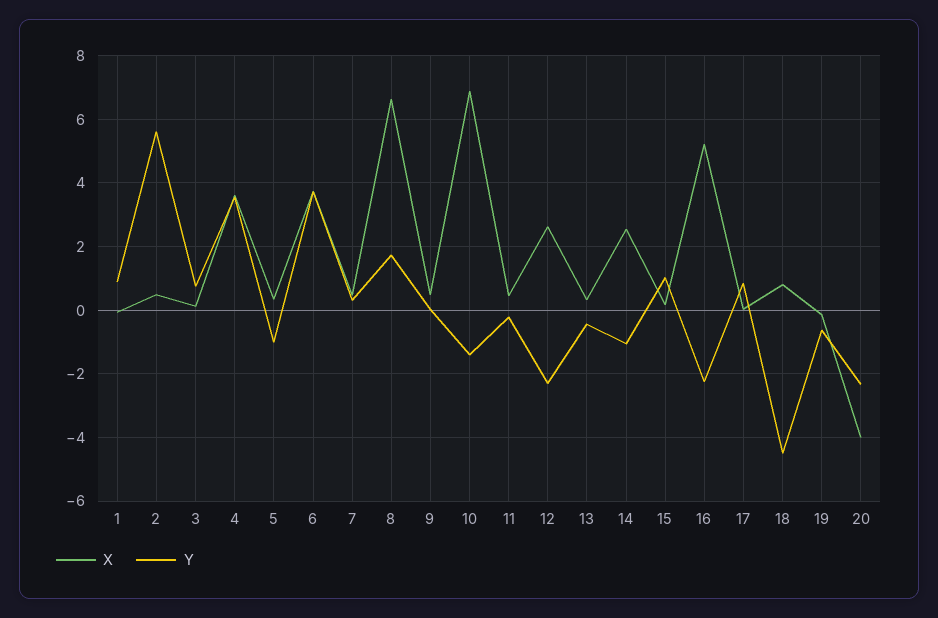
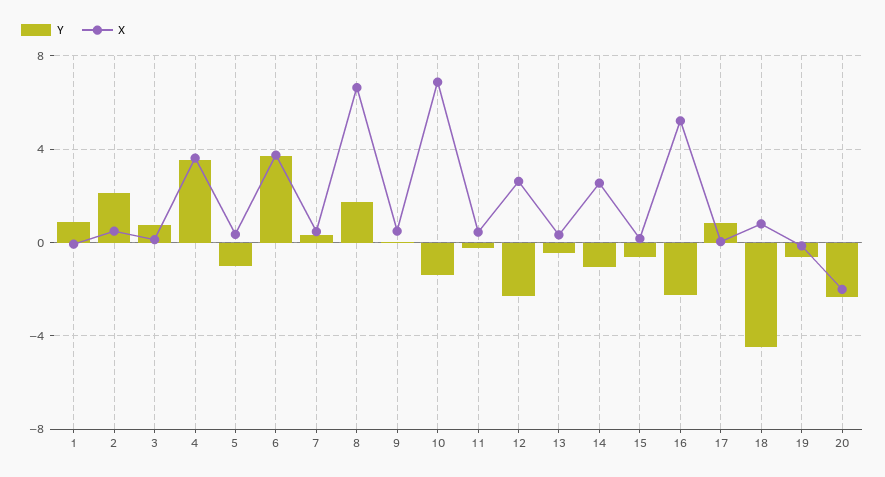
Y, 2: 5.6 -> 2
Y, 15: 1 -> -0.5
X, 20: -4 -> -2

